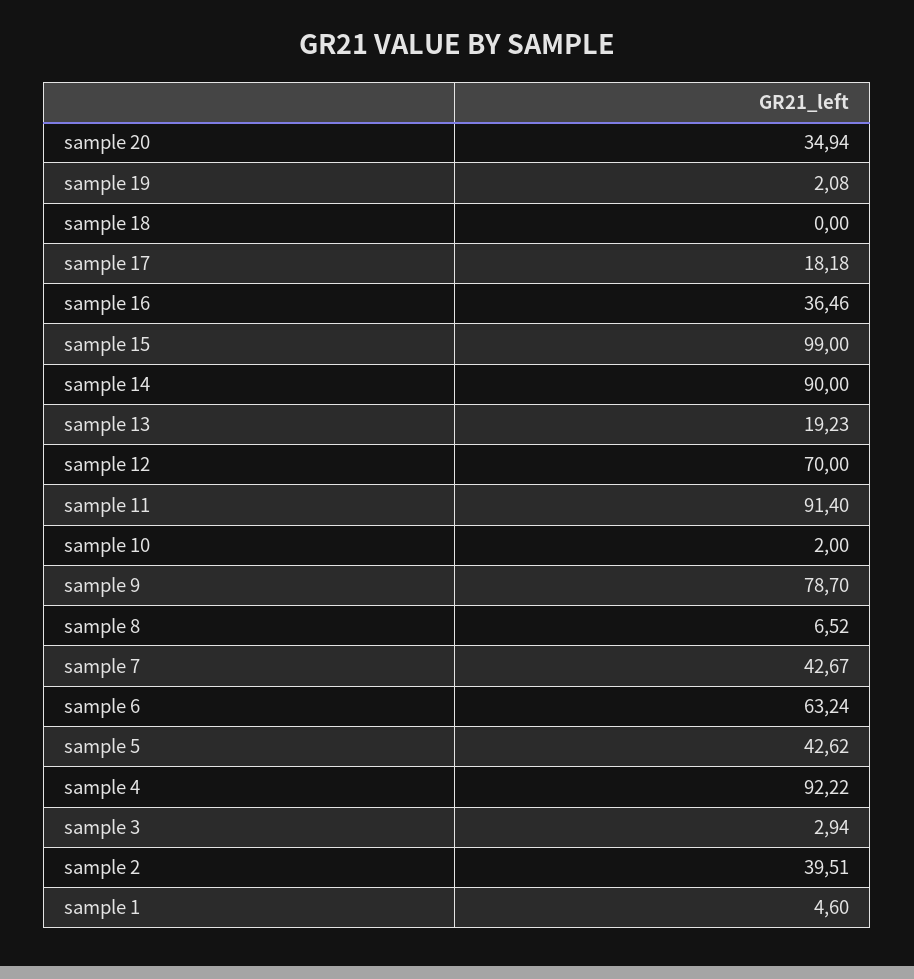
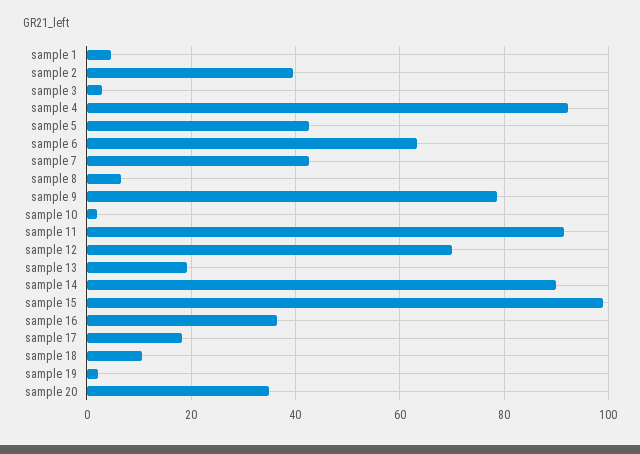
sample 18: 0 -> 10

